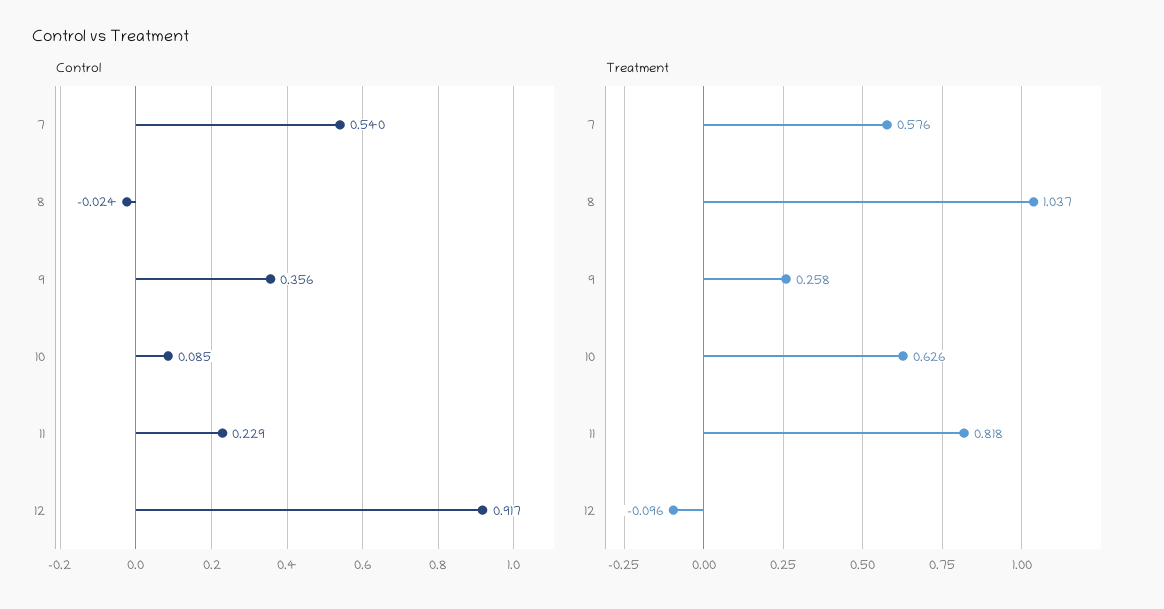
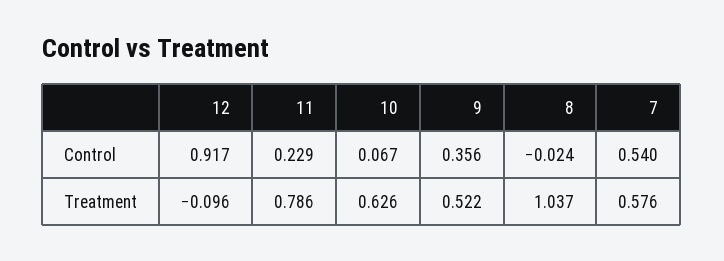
Control, 10: 0.085 -> 0.067
Treatment, 9: 0.258 -> 0.522
Treatment, 11: 0.818 -> 0.786

